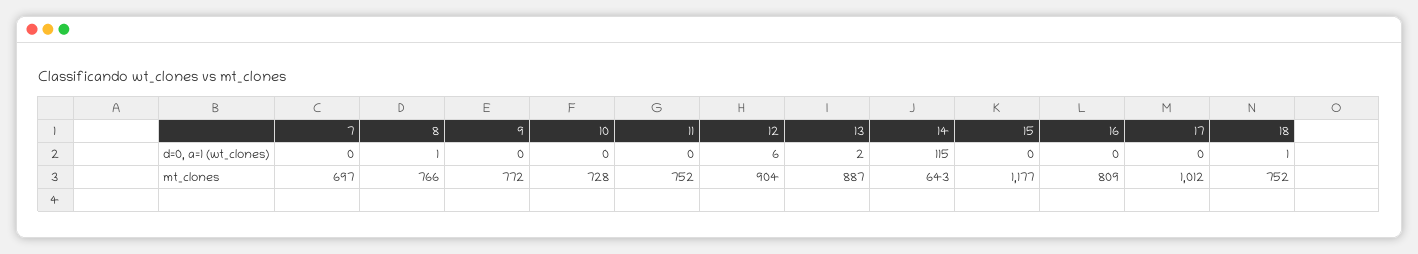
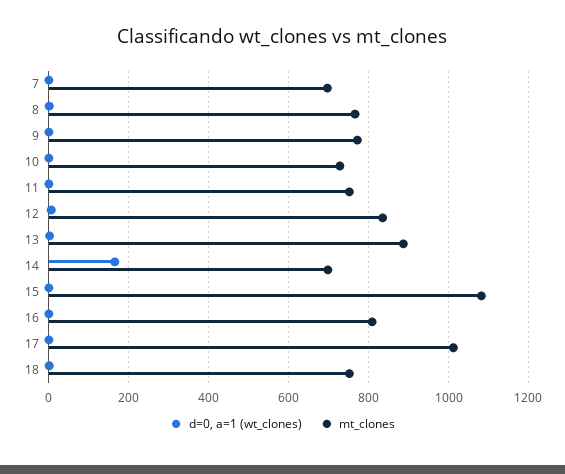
d=0, a=1 (wt_clones), 14: 115 -> 160
mt_clones, 12: 904 -> 840
mt_clones, 14: 643 -> 700
mt_clones, 15: 1177 -> 1080

